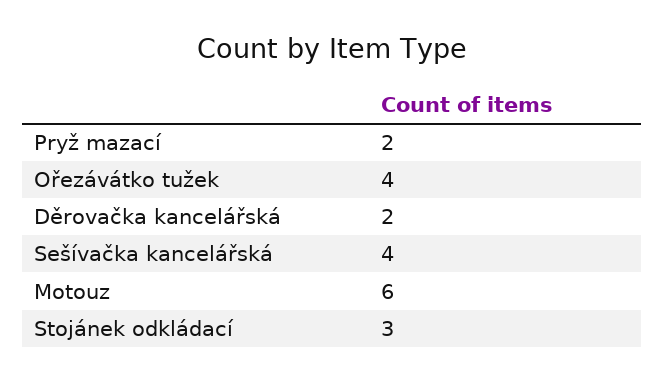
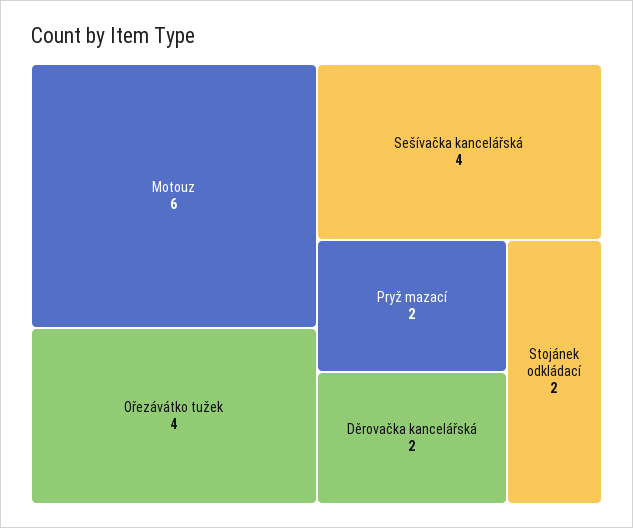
Stojánek odkládací: 3 -> 2

